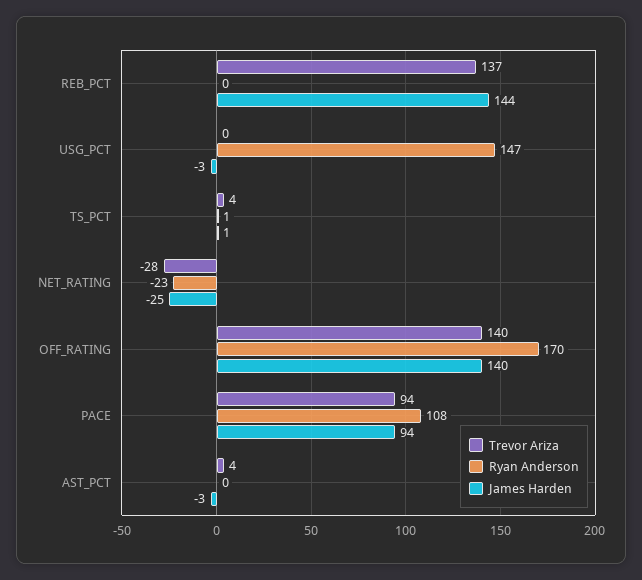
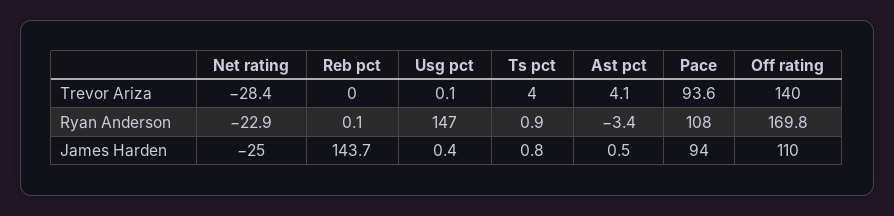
Trevor Ariza, REB_PCT: 137 -> 0
James Harden, USG_PCT: -3 -> 0.4
James Harden, OFF_RATING: 140 -> 110
Ryan Anderson, AST_PCT: 0 -> -3.4
James Harden, AST_PCT: -3 -> 0.5

